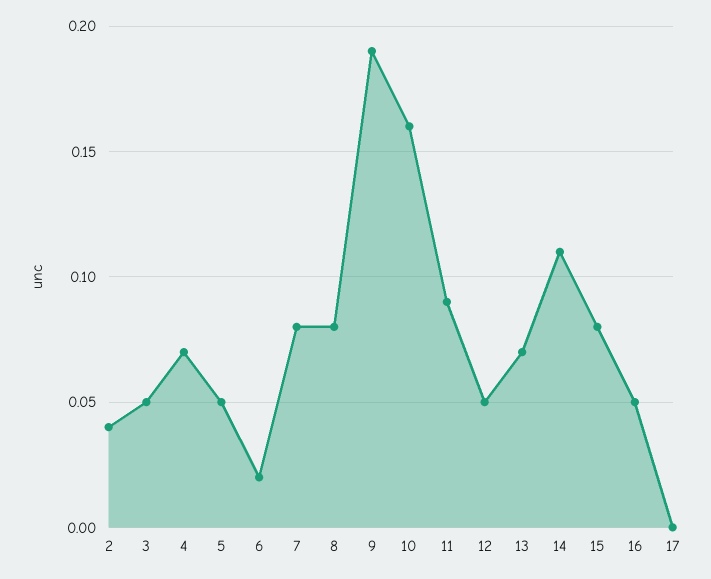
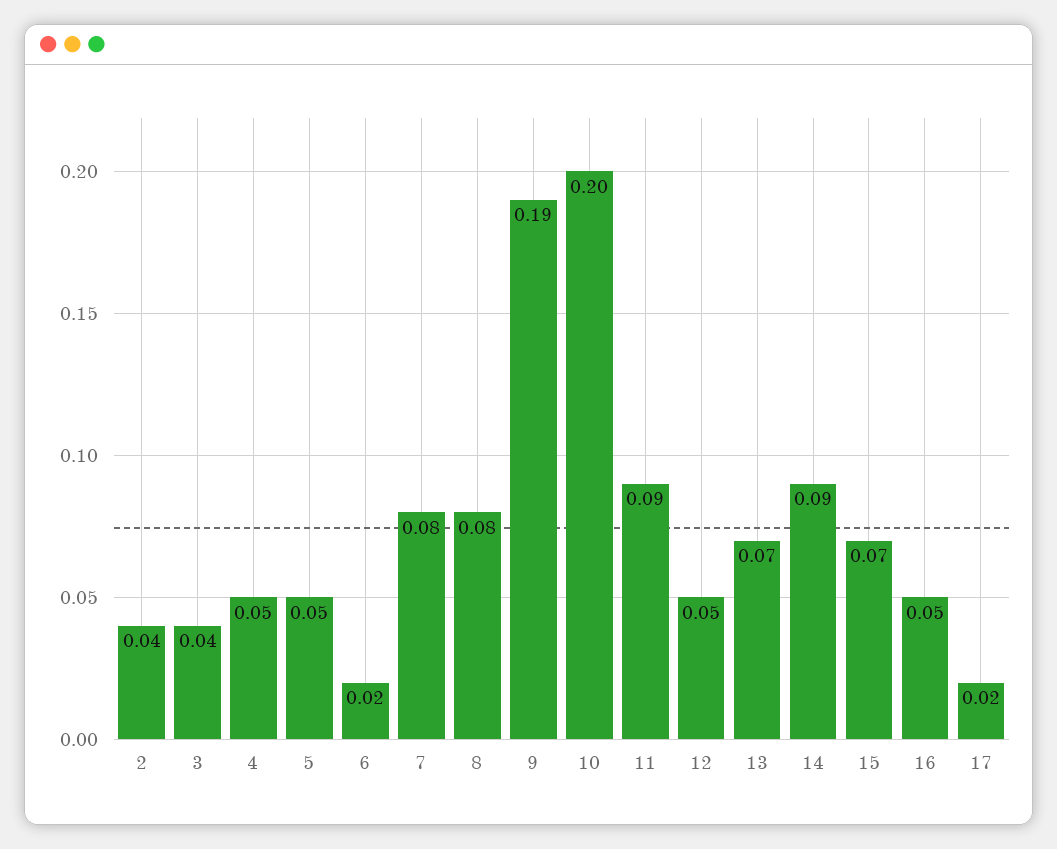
3: 0.05 -> 0.04
4: 0.07 -> 0.05
10: 0.16 -> 0.2
14: 0.11 -> 0.09
15: 0.08 -> 0.07
17: 0 -> 0.02

